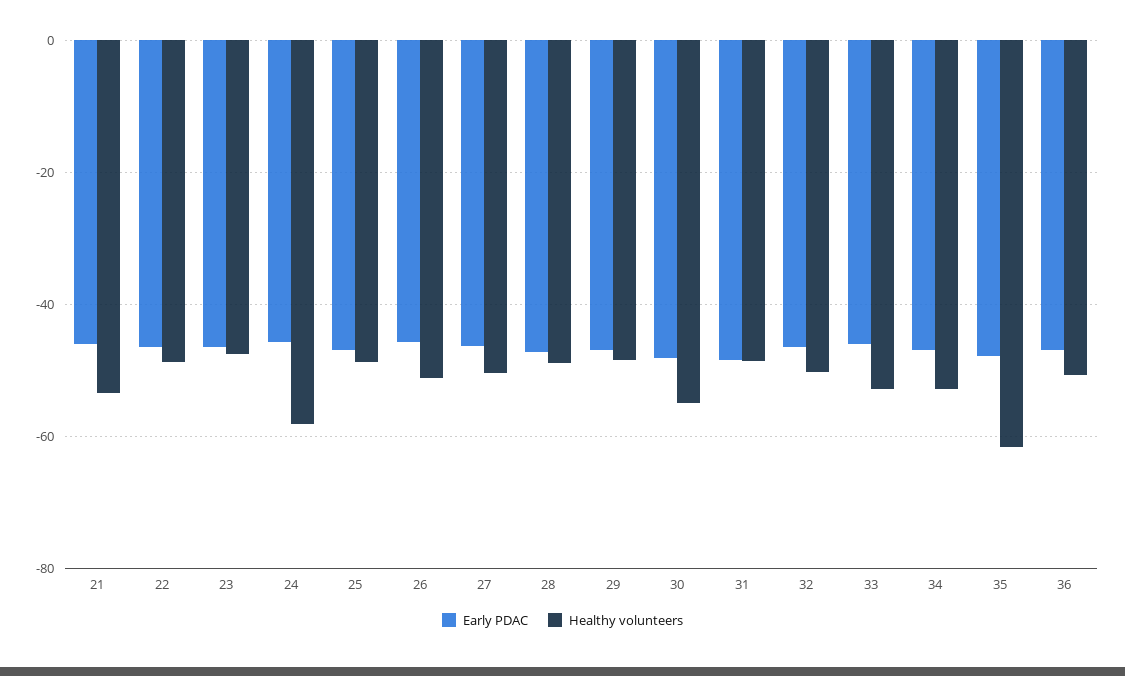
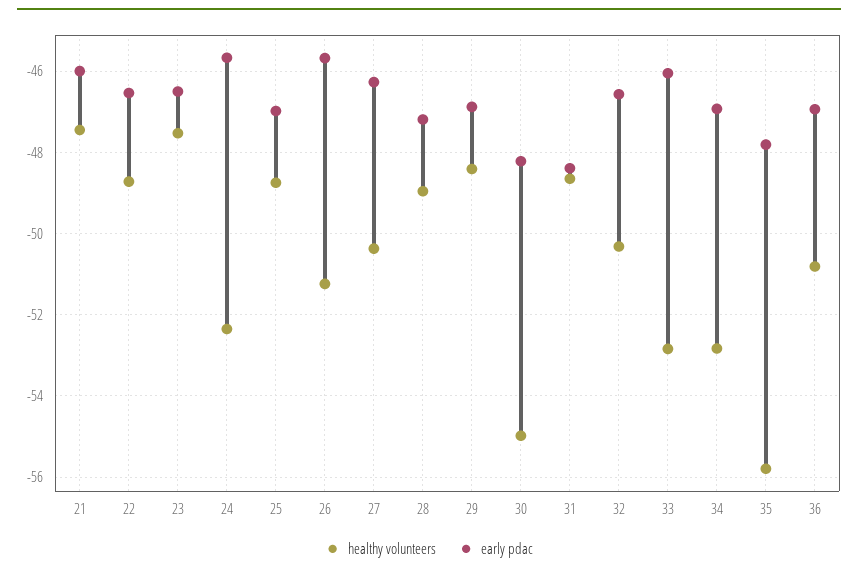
Healthy volunteers, 21: -54 -> -47.4
Healthy volunteers, 24: -58 -> -52.4
Healthy volunteers, 35: -62 -> -55.8

